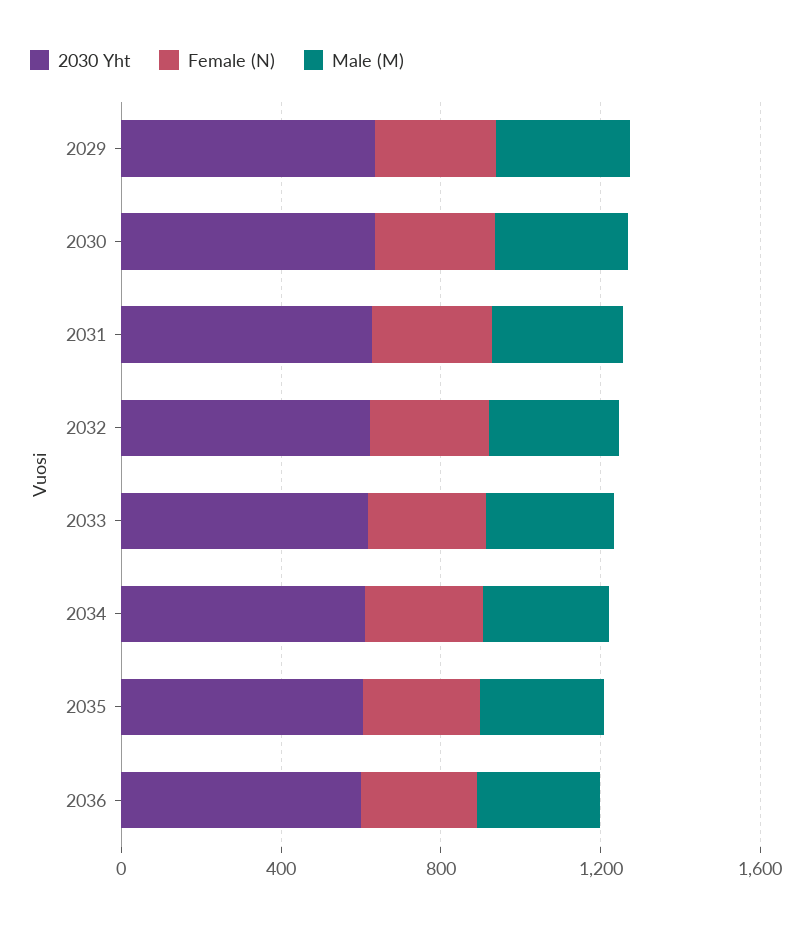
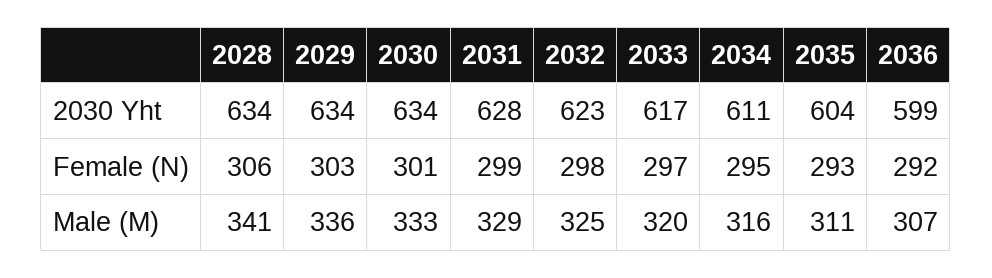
2030 Yht, 2028: none -> 634
Female (N), 2028: none -> 306
Male (M), 2028: none -> 341

